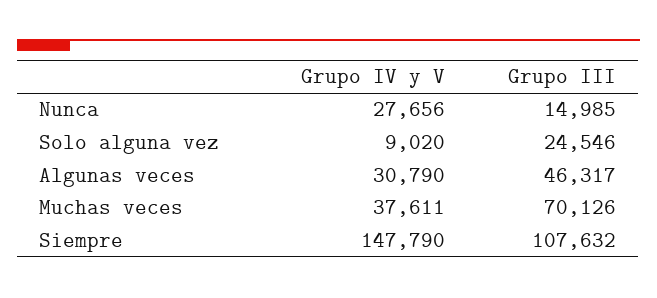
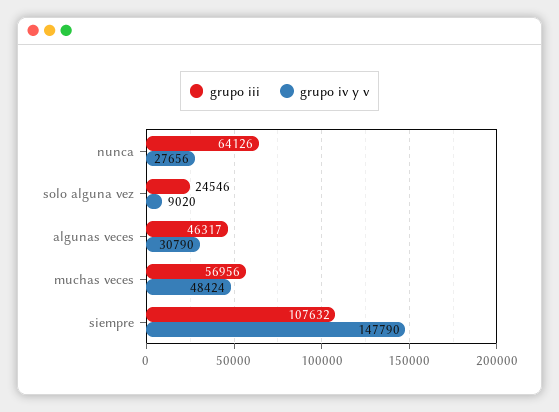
Grupo III, Nunca: 14985 -> 64126
Grupo IV y V, Muchas veces: 37611 -> 48424
Grupo III, Muchas veces: 70126 -> 56956

